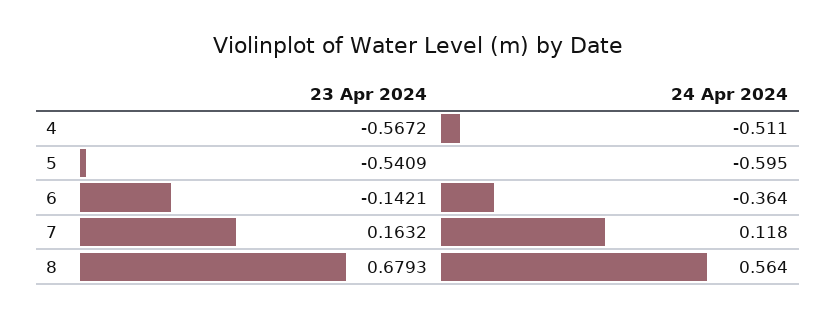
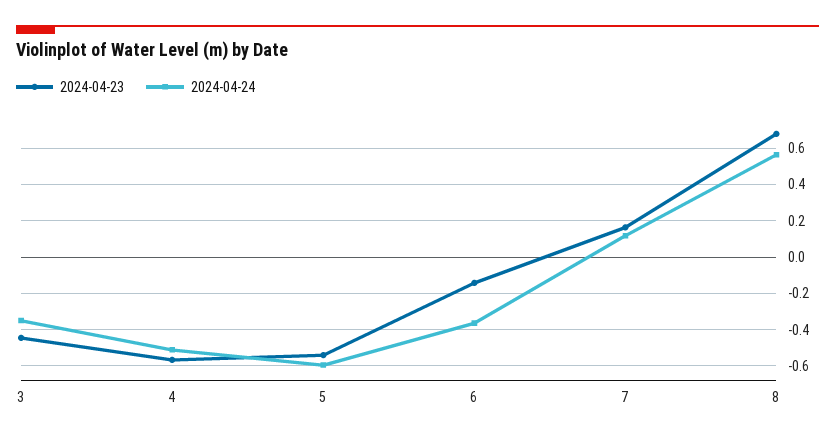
23 Apr 2024, 3: none -> -0.45
24 Apr 2024, 3: none -> -0.35

